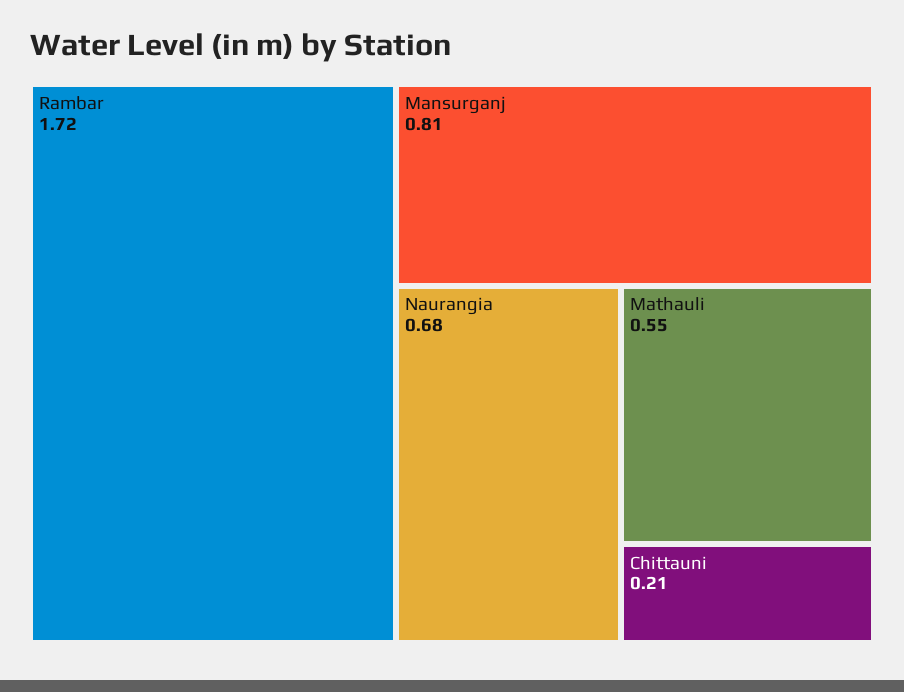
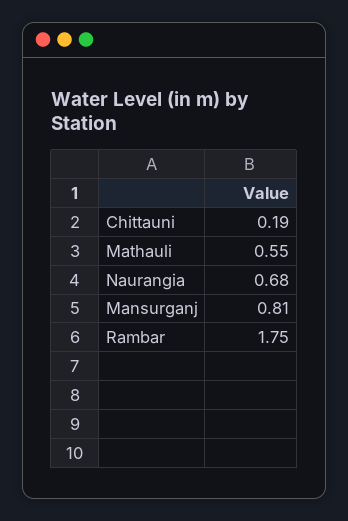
Rambar: 1.72 -> 1.75
Chittauni: 0.21 -> 0.19

